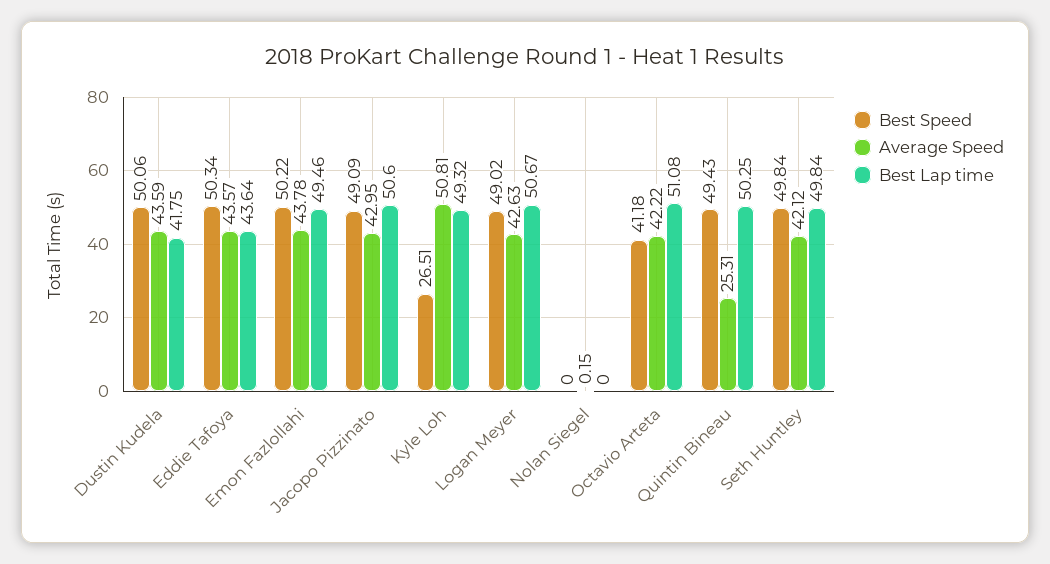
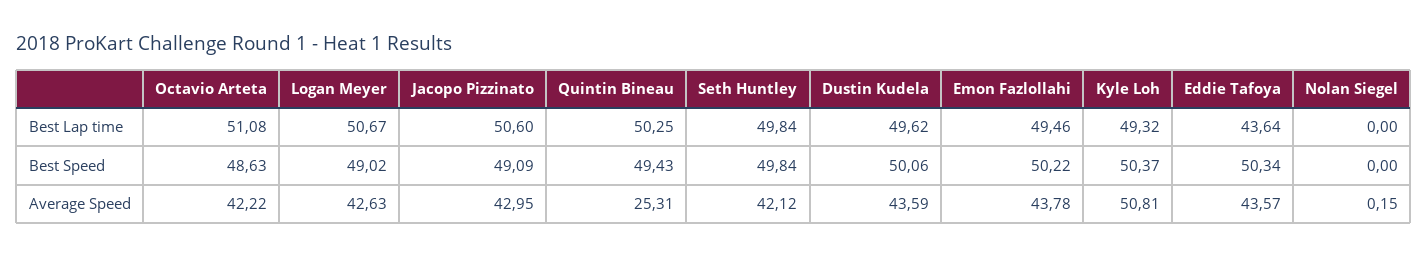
Best Lap time, Dustin Kudela: 41.75 -> 49.62
Best Speed, Kyle Loh: 26.51 -> 50.37
Best Speed, Octavio Arteta: 41.18 -> 48.63

